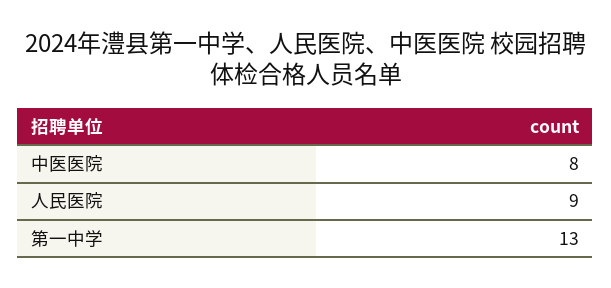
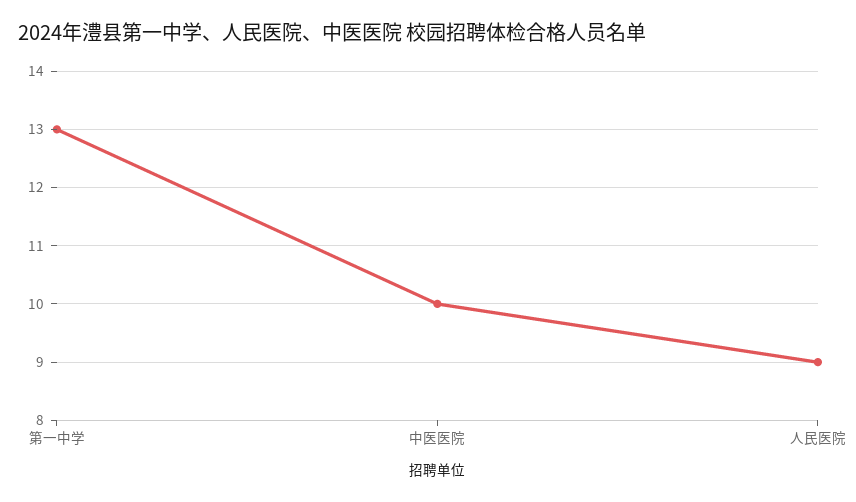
中医医院: 8 -> 10

